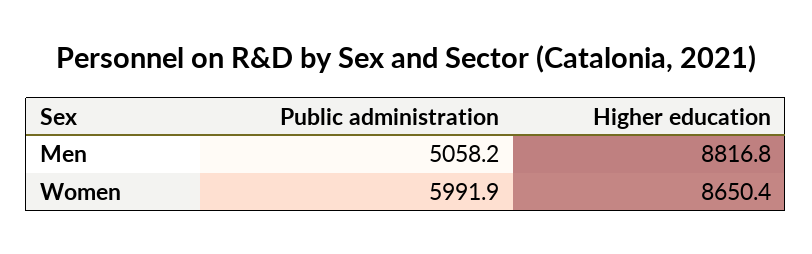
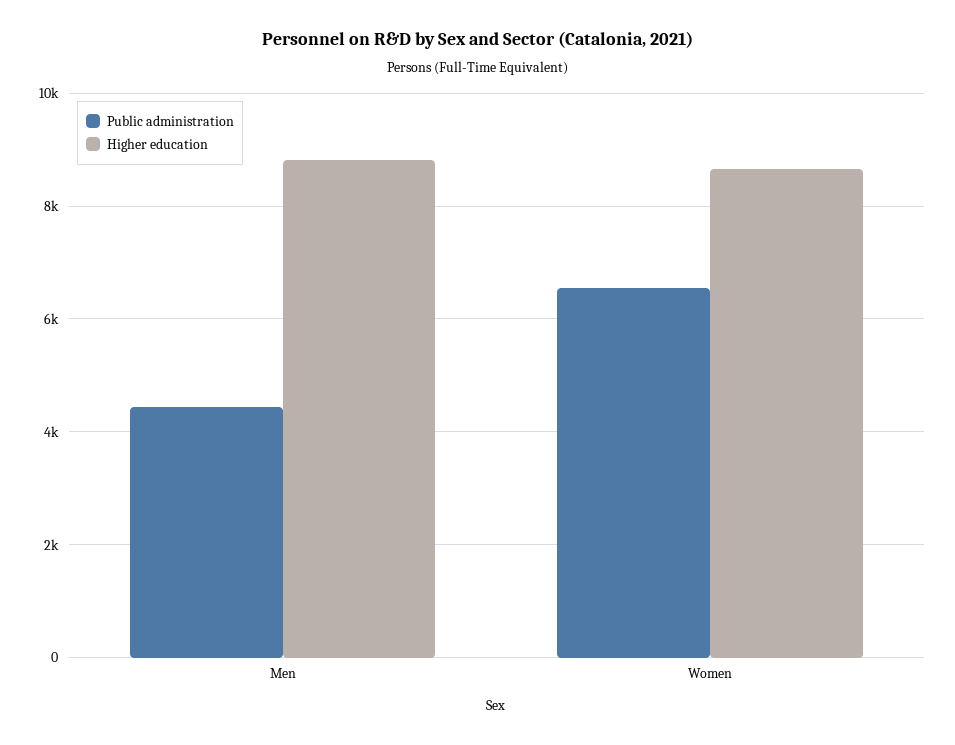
Public administration, Men: 5058.2 -> 4400
Public administration, Women: 5991.9 -> 6600

